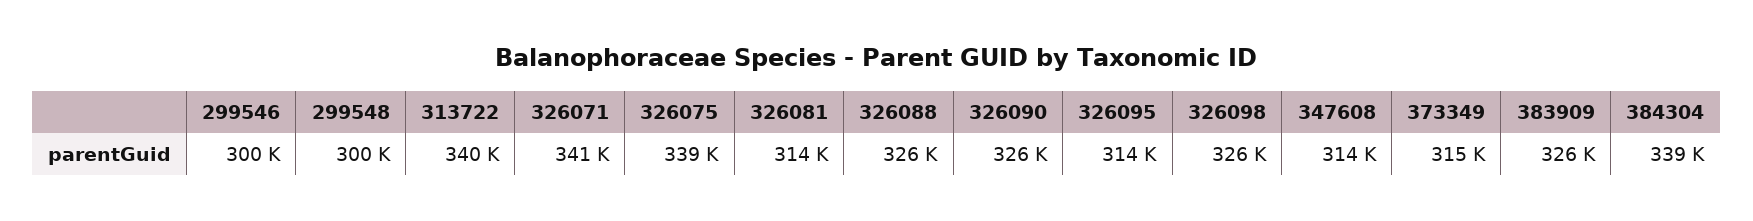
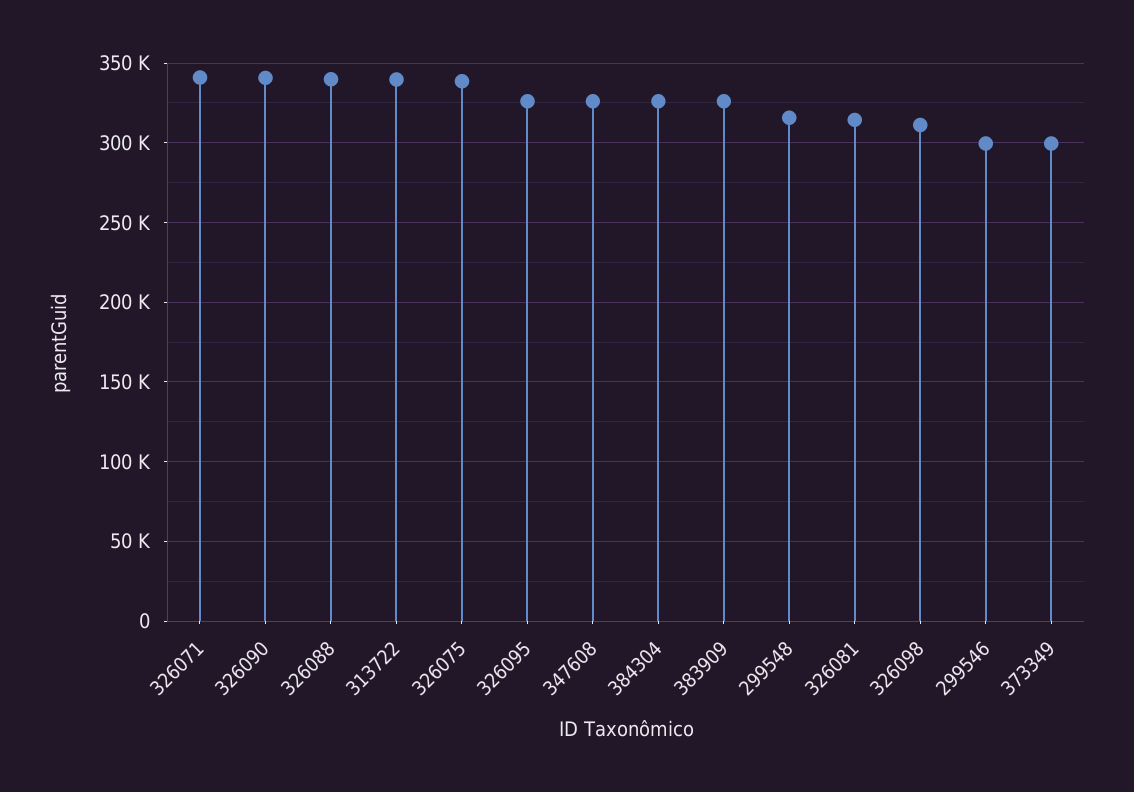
299548: 300000 -> 315000
326088: 326000 -> 340000
326090: 326000 -> 340000
326095: 314000 -> 325000
326098: 326000 -> 310000
347608: 314000 -> 325000
373349: 315000 -> 300000
384304: 339000 -> 325000

